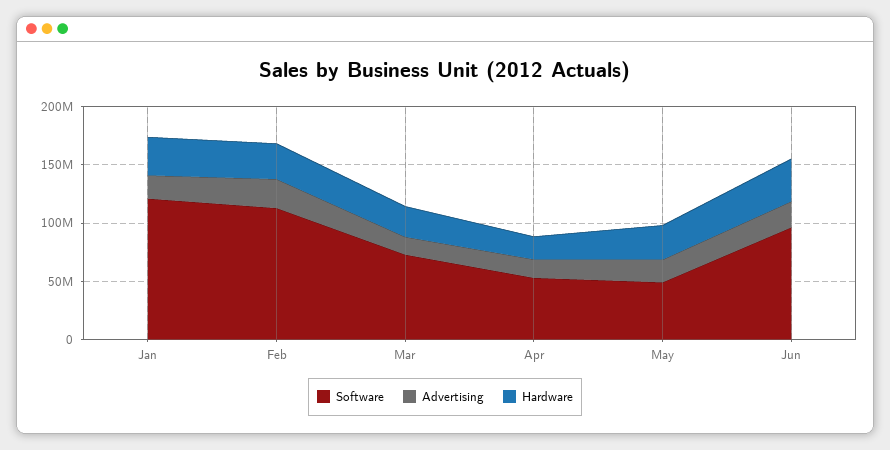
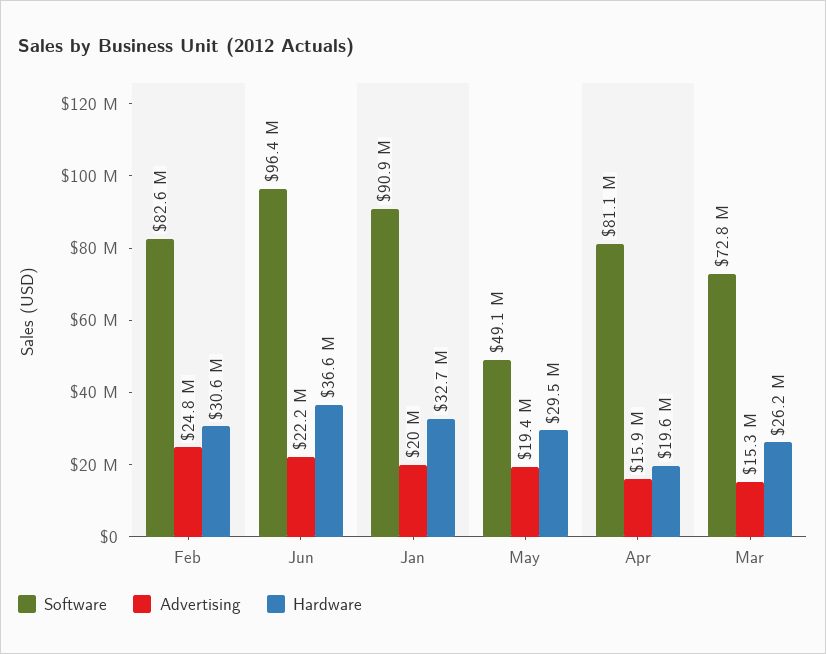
Software, Jan: 120000000 -> 90900000
Software, Feb: 110000000 -> 82600000
Software, Apr: 50000000 -> 81100000

